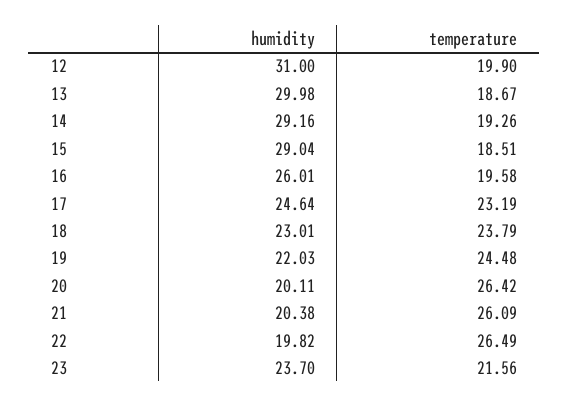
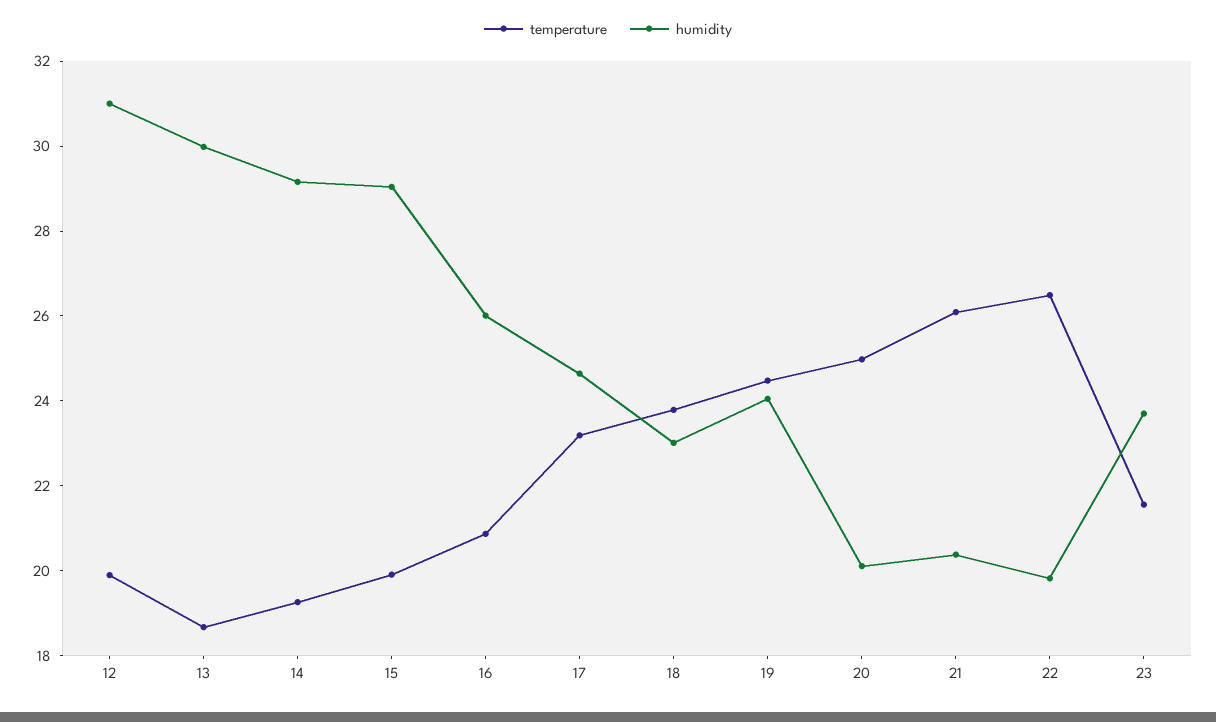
temperature, 15: 18.51 -> 20
temperature, 16: 19.58 -> 21
humidity, 19: 22.03 -> 24
temperature, 20: 26.42 -> 25

